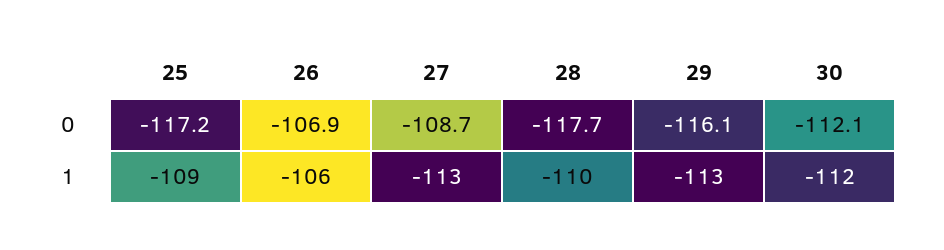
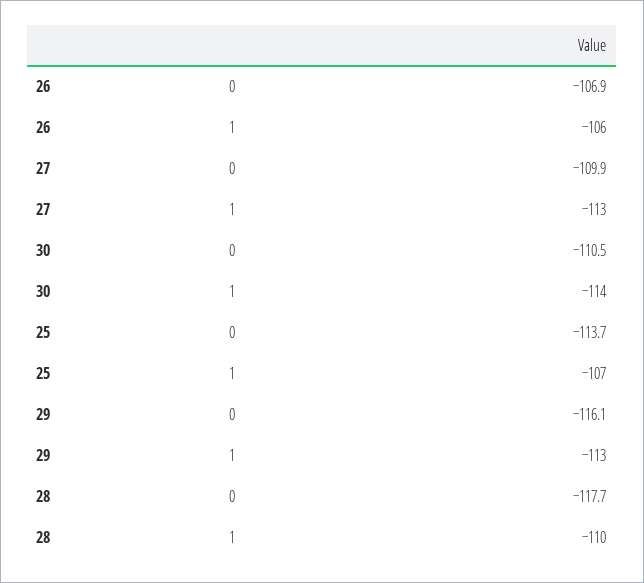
25, 0: -117.2 -> -113.7
27, 0: -108.7 -> -109.9
30, 0: -112.1 -> -110.5
25, 1: -109 -> -107
30, 1: -112 -> -114

